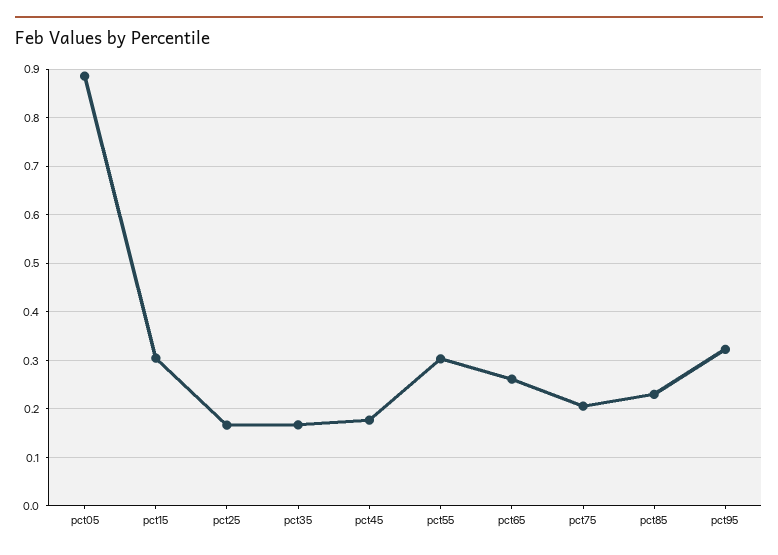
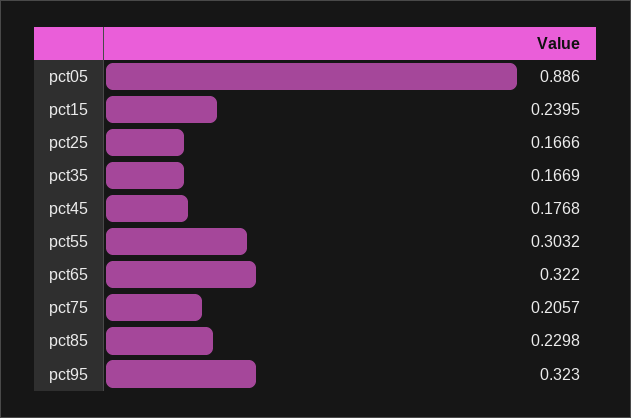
pct15: 0.3 -> 0.2395
pct65: 0.26 -> 0.322

